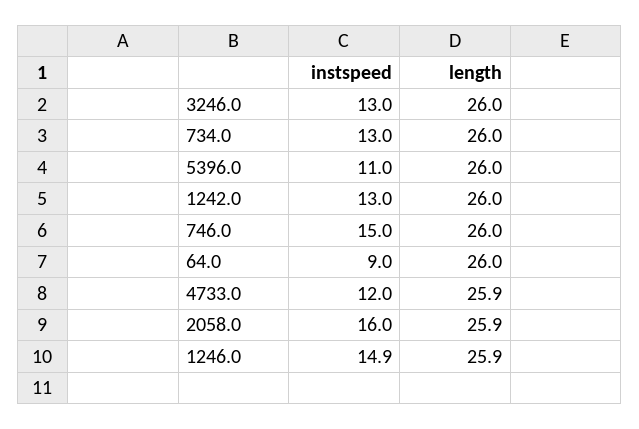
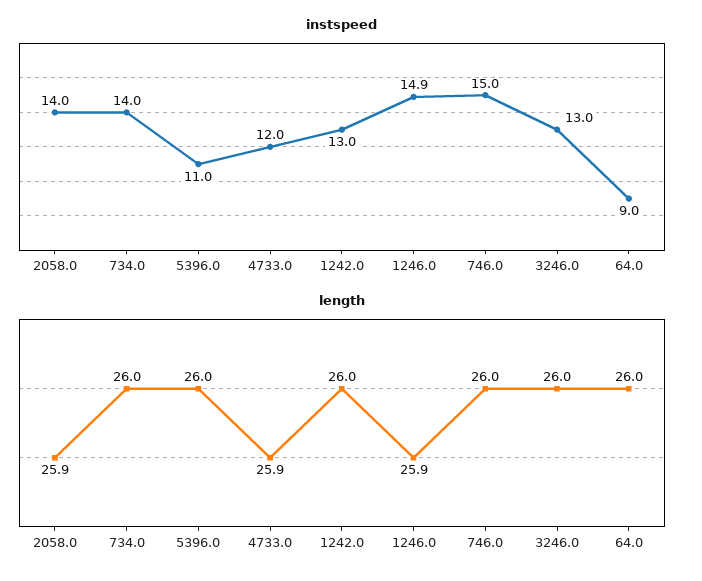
instspeed, 734.0: 13 -> 14
instspeed, 2058.0: 16 -> 14

